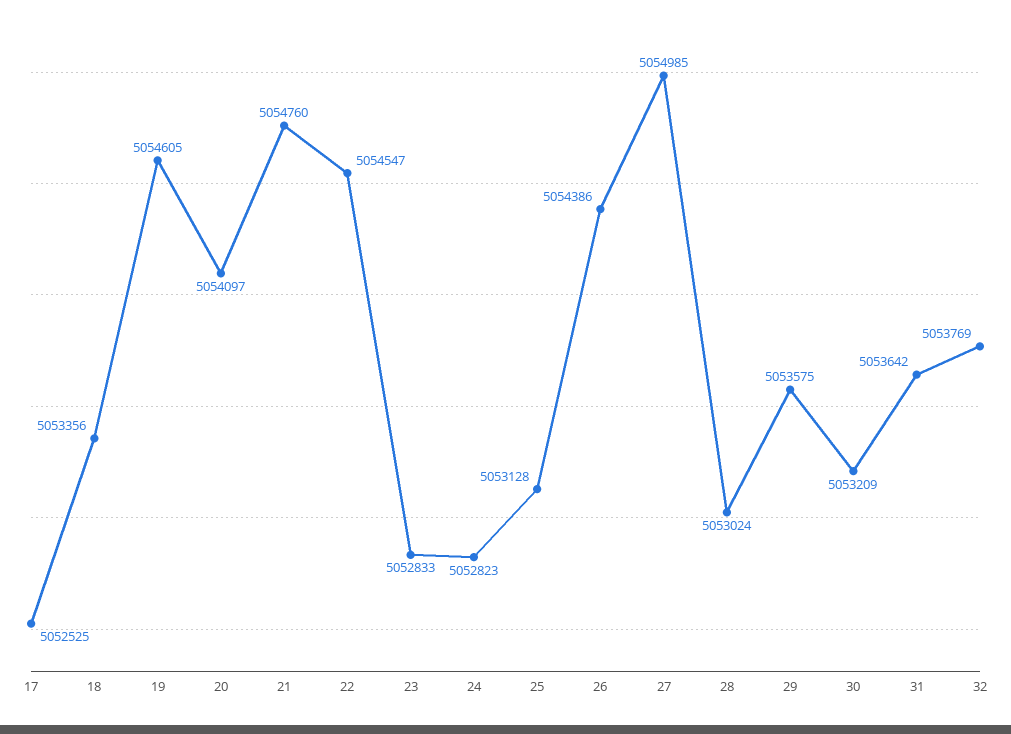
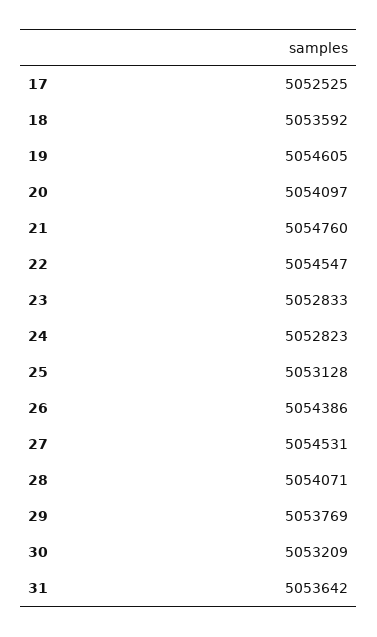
18: 5053356 -> 5053592
27: 5054985 -> 5054531
28: 5053024 -> 5054071
29: 5053575 -> 5053769
32: 5053769 -> none

